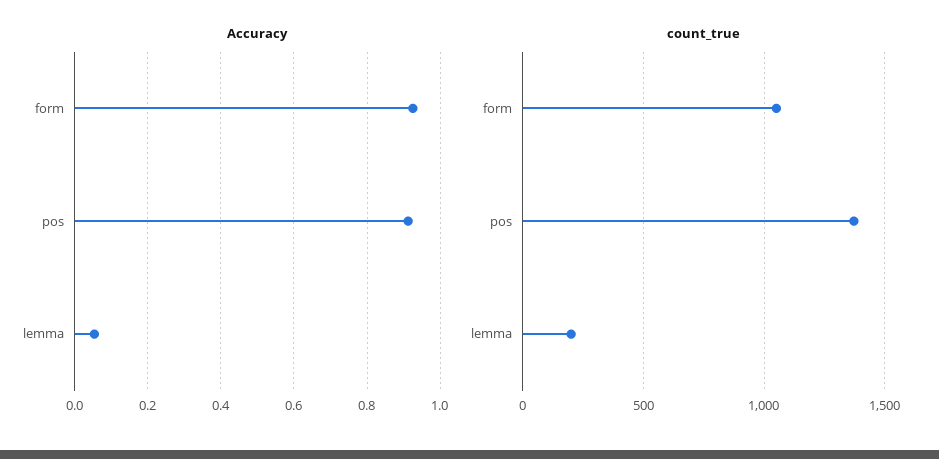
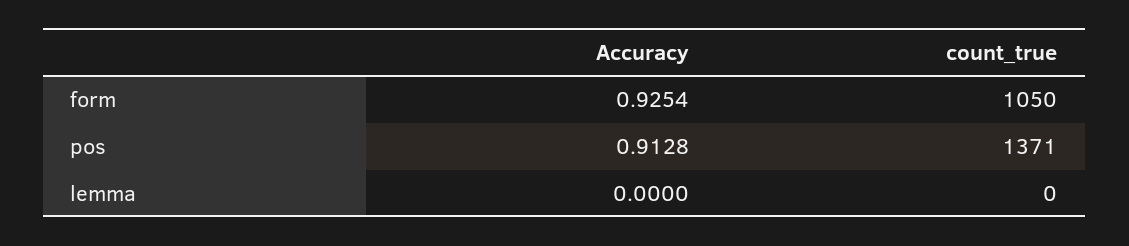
Accuracy, lemma: 0.06 -> 0
count_true, lemma: 200 -> 0

